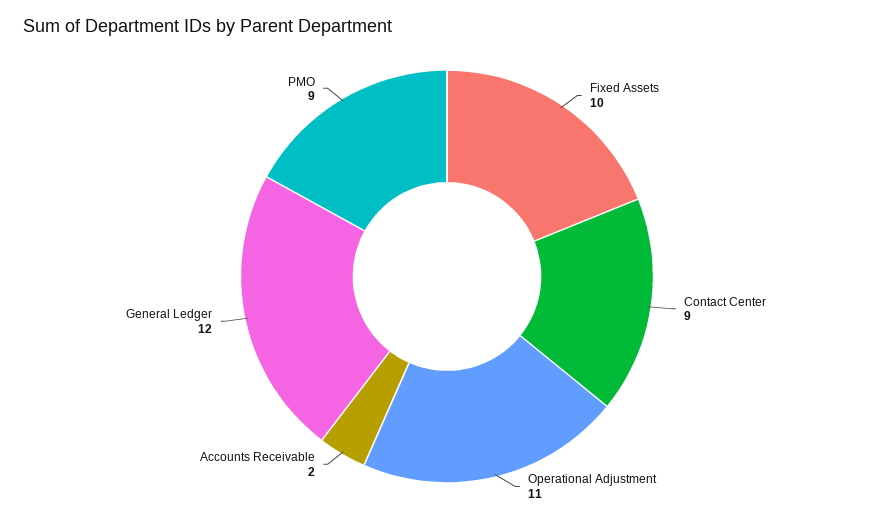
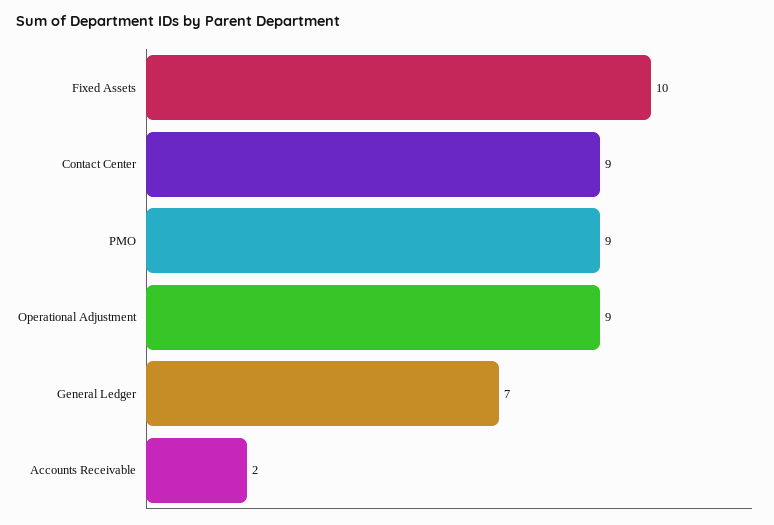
Operational Adjustment: 11 -> 9
General Ledger: 12 -> 7

